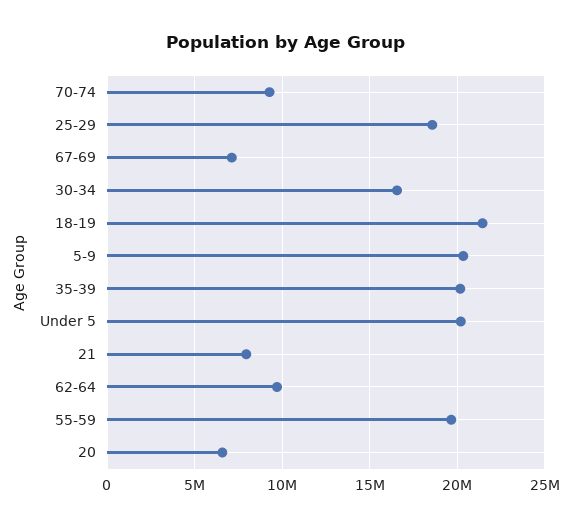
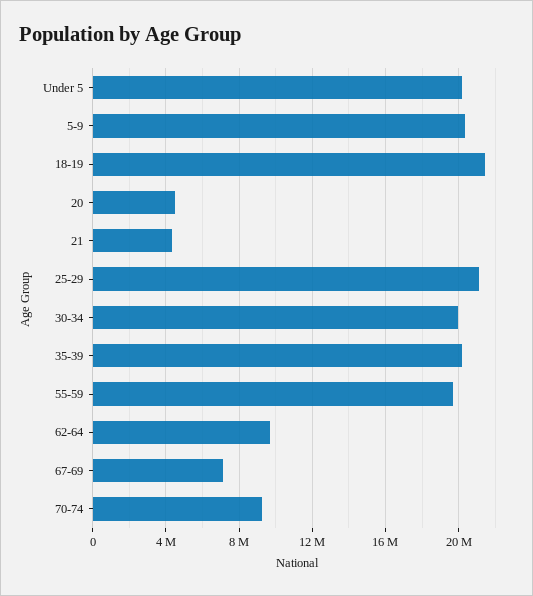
25-29: 18500000 -> 21000000
30-34: 16500000 -> 20000000
21: 8000000 -> 4500000
20: 6500000 -> 4500000

